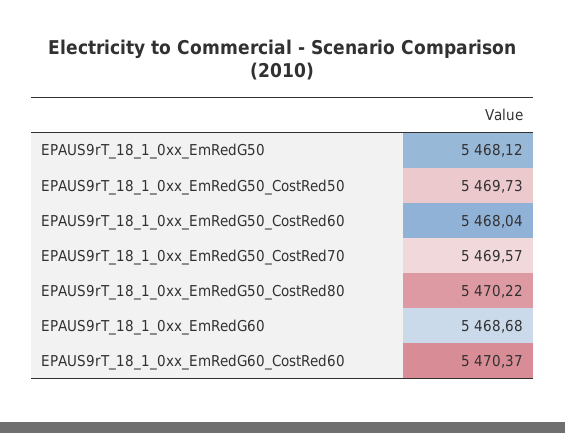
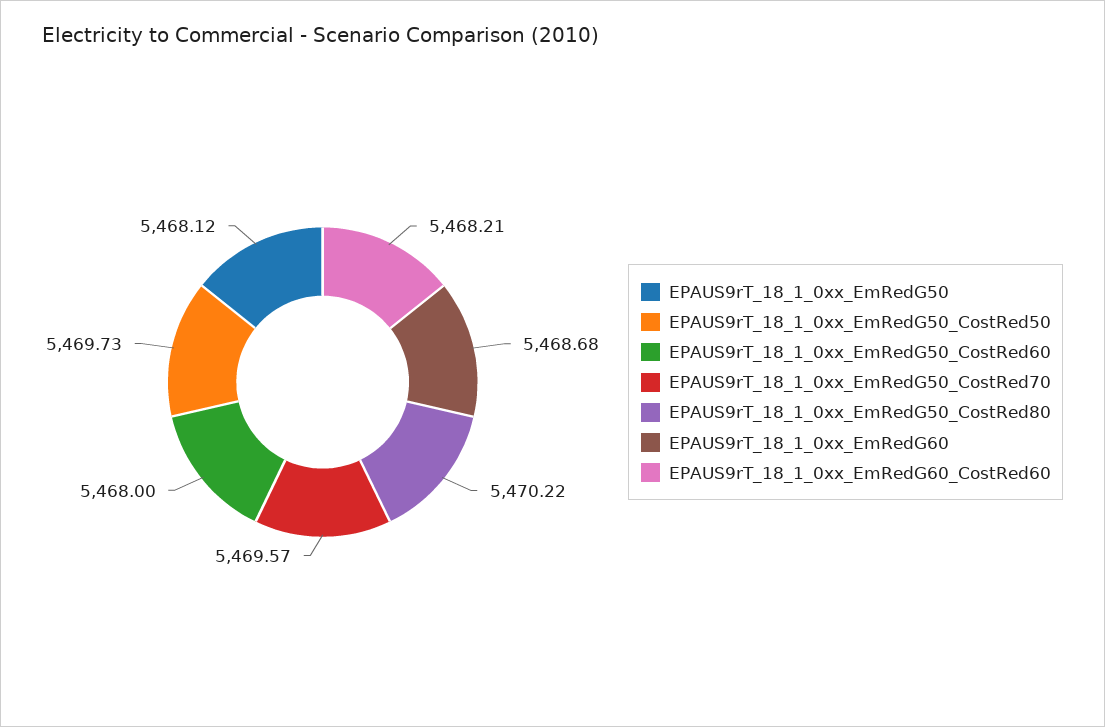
EPAUS9rT_18_1_0xx_EmRedG50_CostRed60: 5468.04 -> 5468
EPAUS9rT_18_1_0xx_EmRedG60_CostRed60: 5470.37 -> 5468.21

